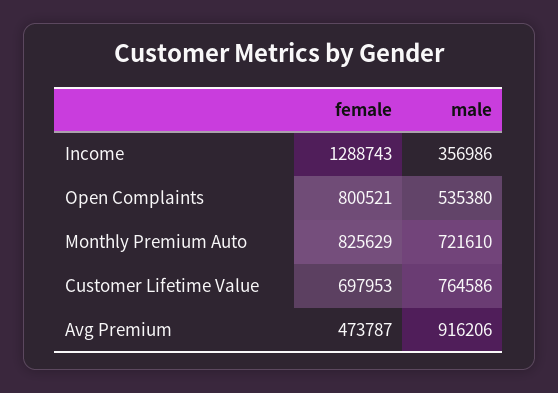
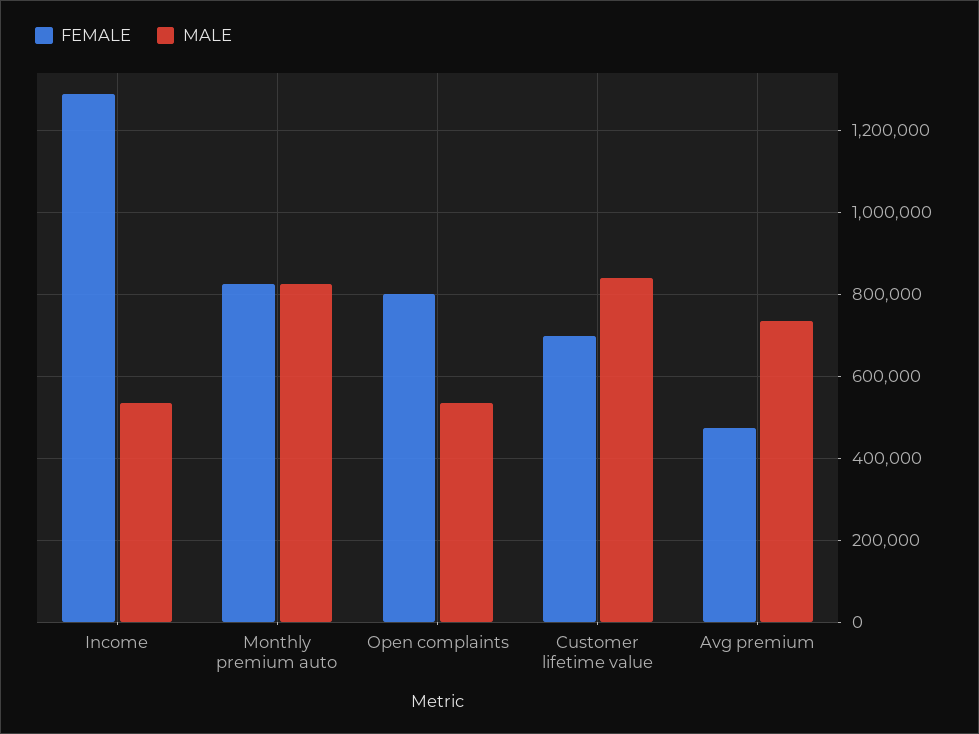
male, Income: 356986 -> 540000
male, Monthly Premium Auto: 721610 -> 820000
male, Customer Lifetime Value: 764586 -> 840000
male, Avg Premium: 916206 -> 740000

